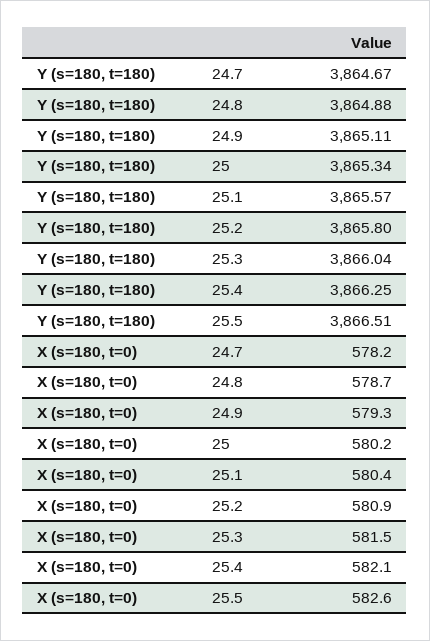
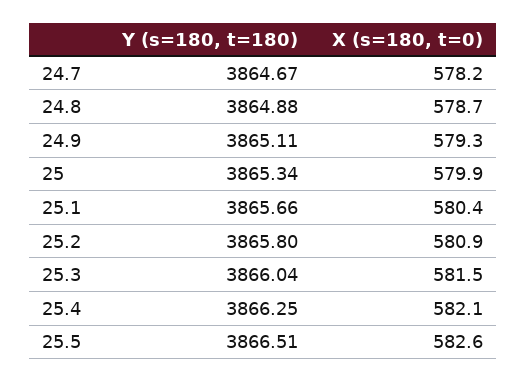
Y (s=180, t=180), 25.1: 3865.57 -> 3865.66
X (s=180, t=0), 25: 580.2 -> 579.9

